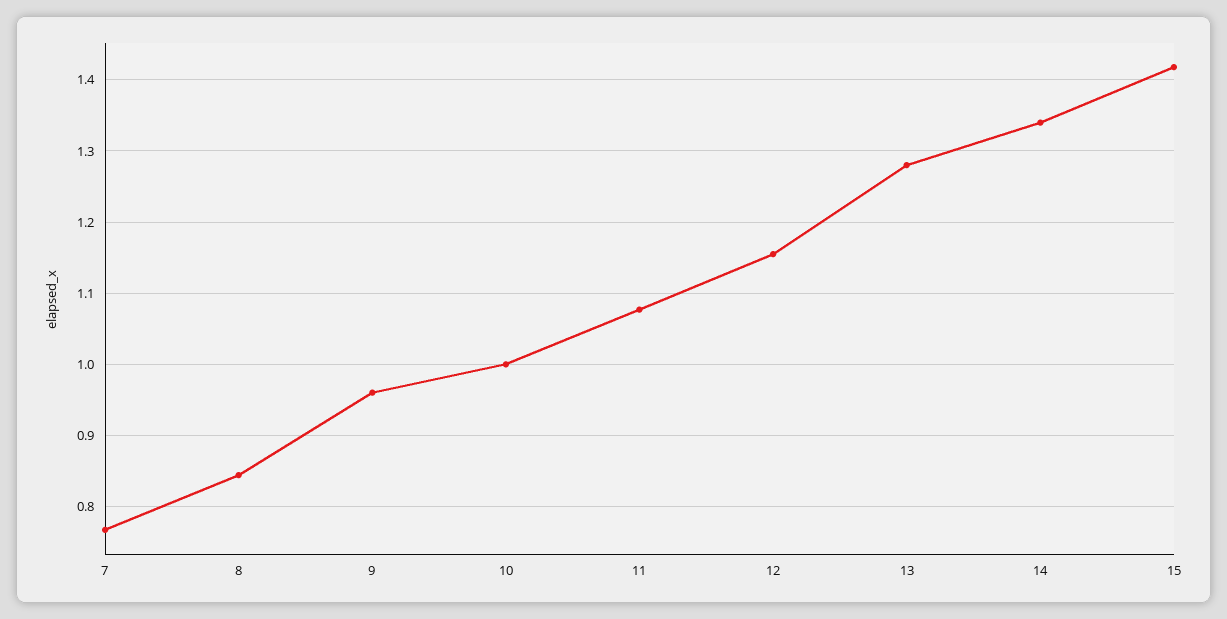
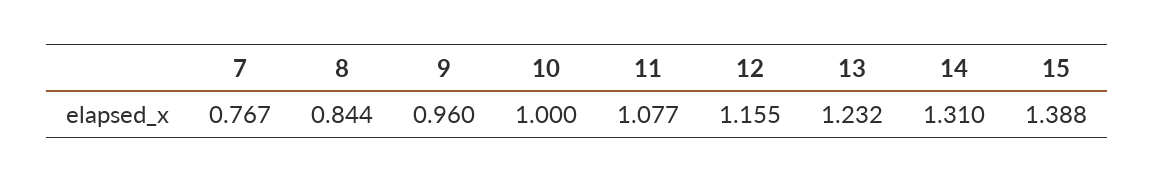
13: 1.28 -> 1.232
14: 1.34 -> 1.31
15: 1.42 -> 1.388

